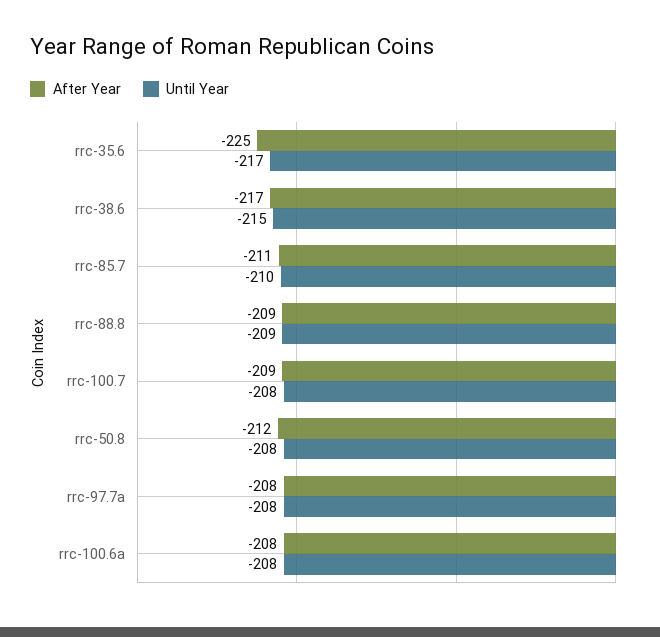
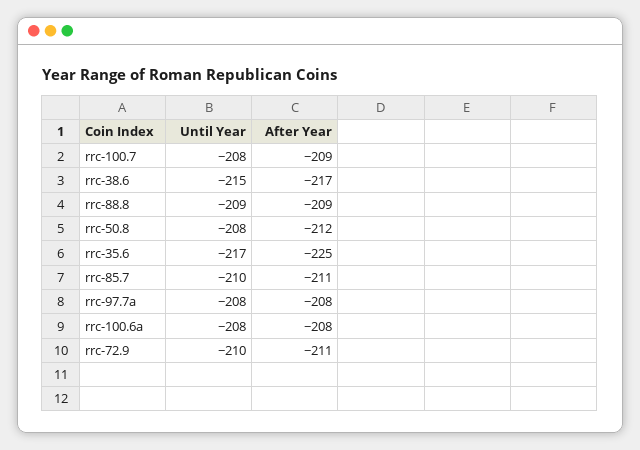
Until Year, rrc-72.9: none -> -210
After Year, rrc-72.9: none -> -211

